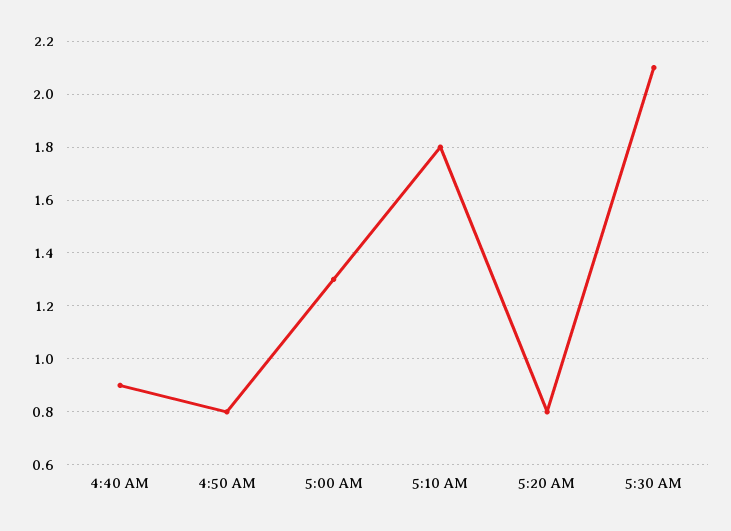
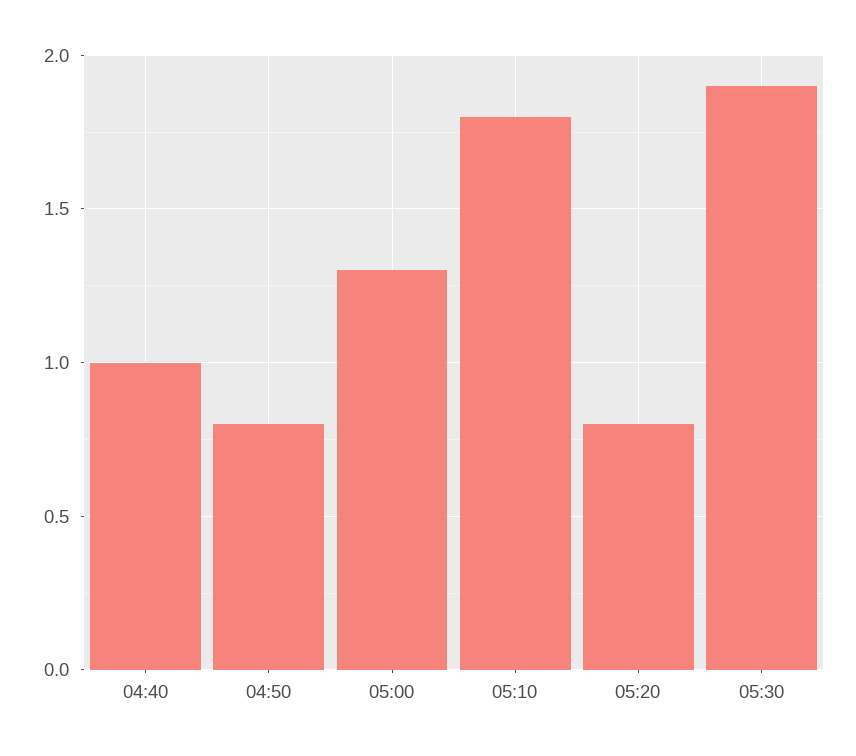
4:40 AM: 0.9 -> 1
5:30 AM: 2.1 -> 1.9

